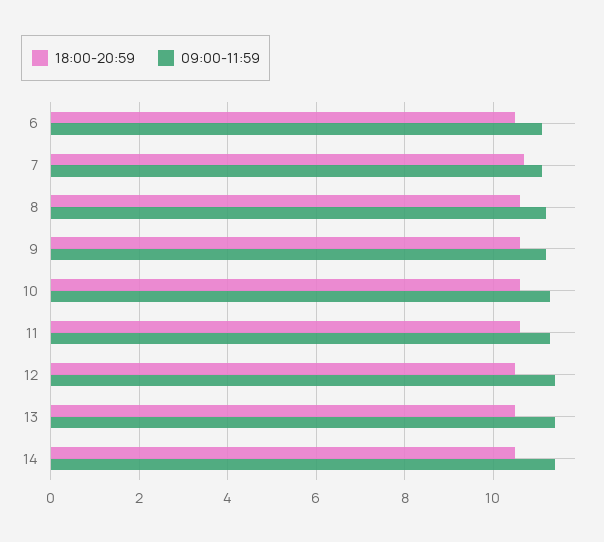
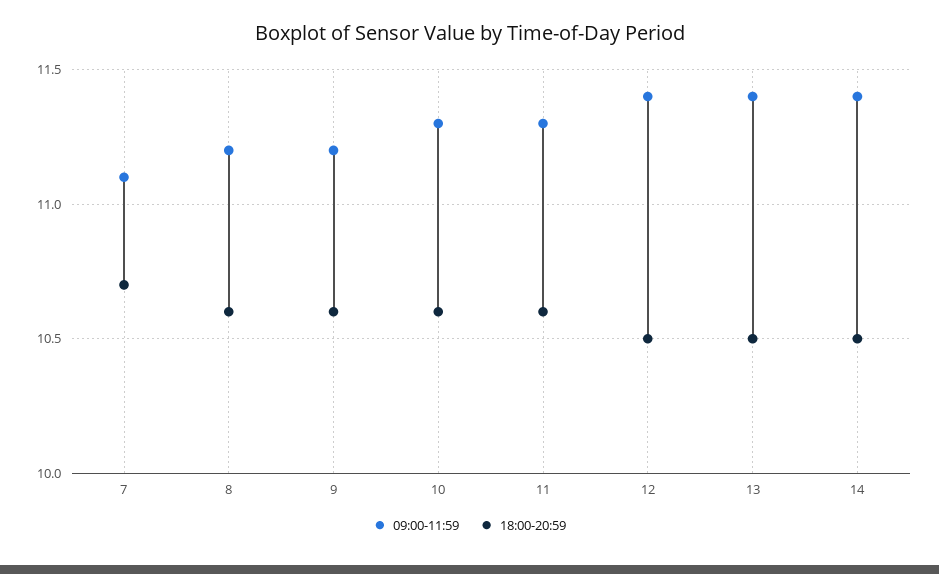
18:00-20:59, 6: 10.5 -> none
09:00-11:59, 6: 11 -> none

